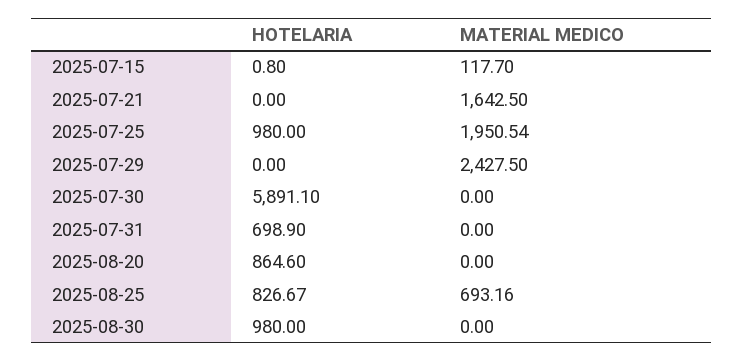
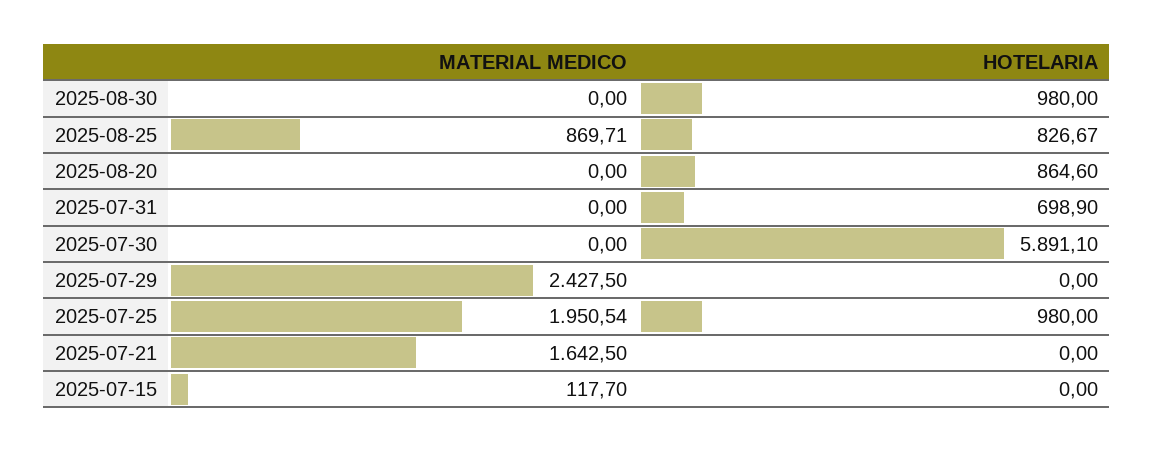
HOTELARIA, 2025-07-15: 0.8 -> 0
MATERIAL MEDICO, 2025-08-25: 693.16 -> 869.71

